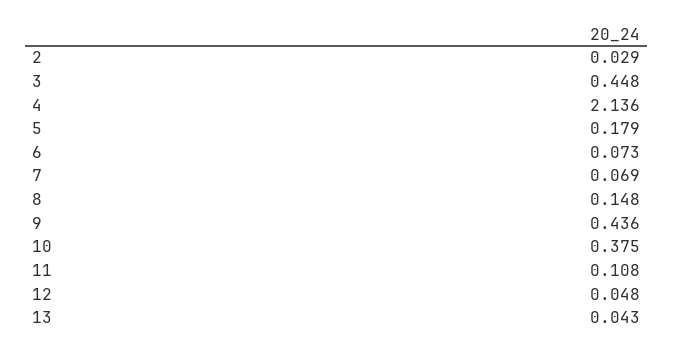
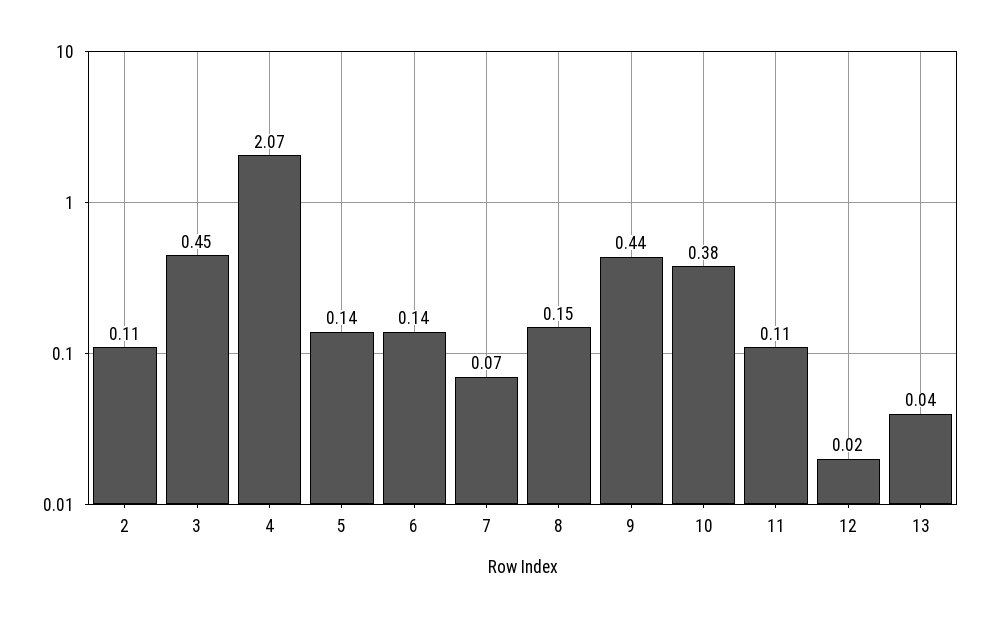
2: 0.029 -> 0.11
4: 2.136 -> 2.07
5: 0.179 -> 0.14
6: 0.073 -> 0.14
12: 0.048 -> 0.02

